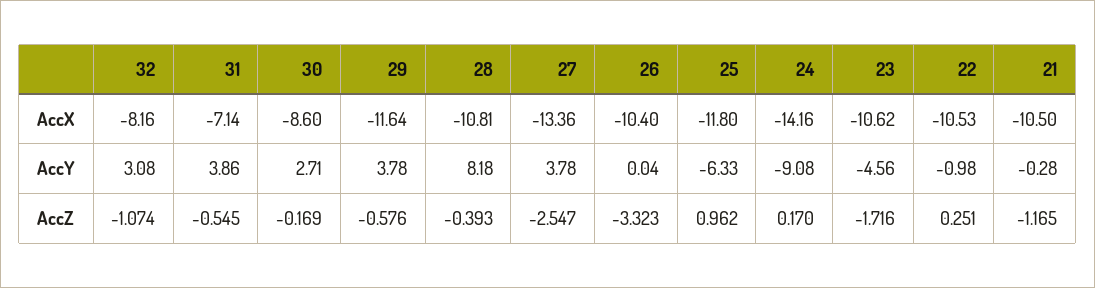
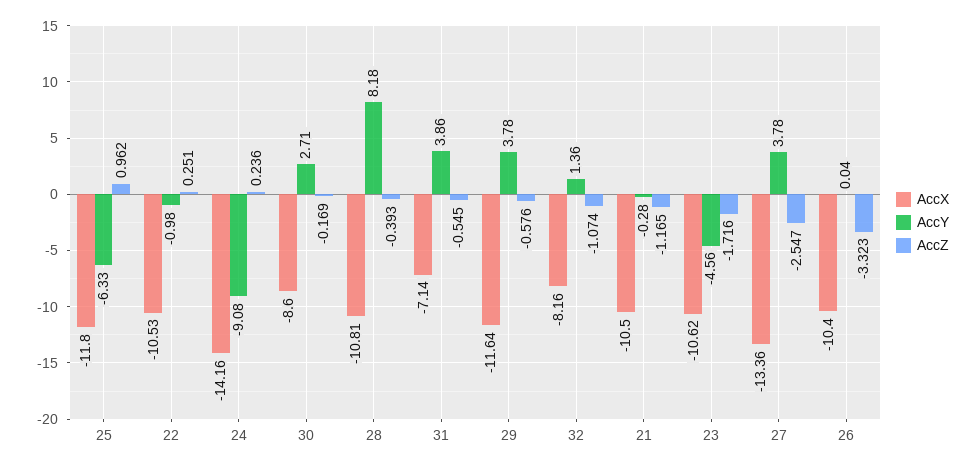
AccY, 32: 3.08 -> 1.36
AccZ, 24: 0.17 -> 0.236

